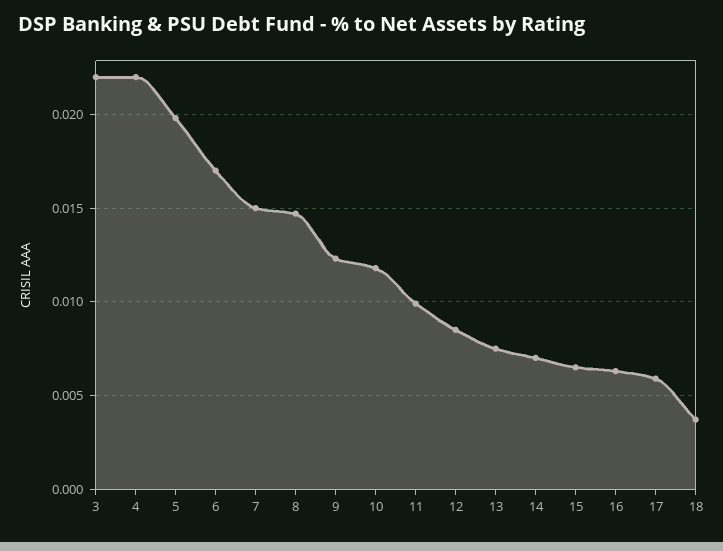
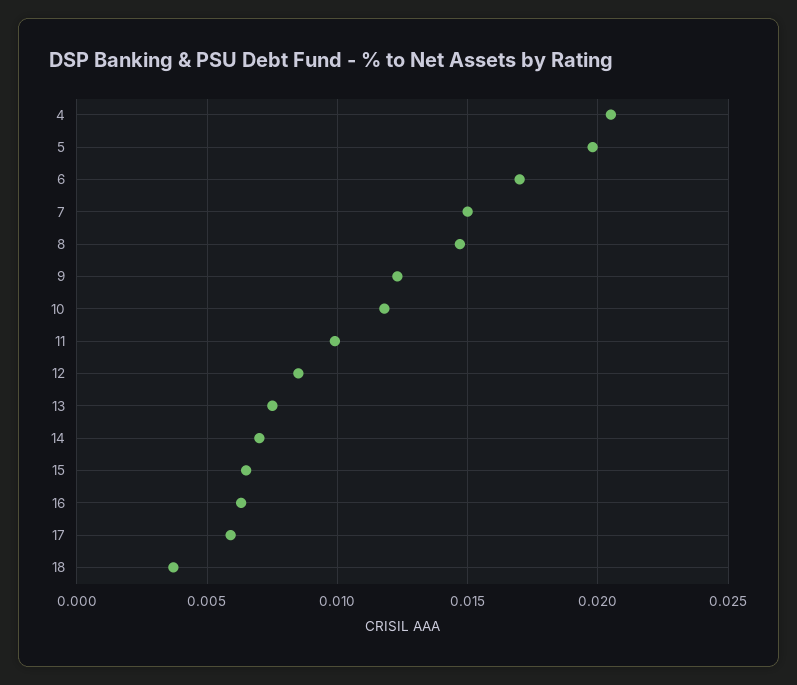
3: 0.022 -> none
4: 0.022 -> 0.0205

